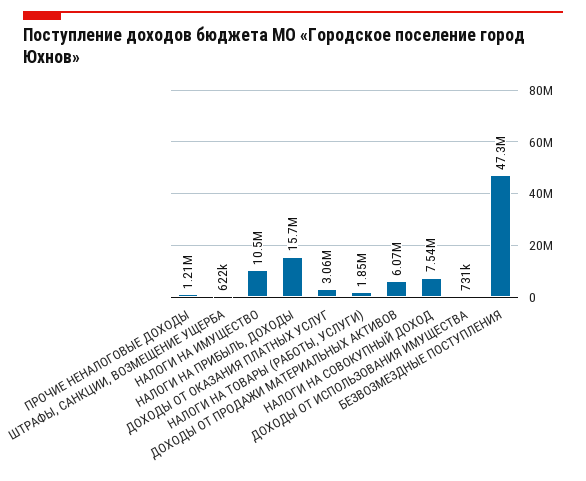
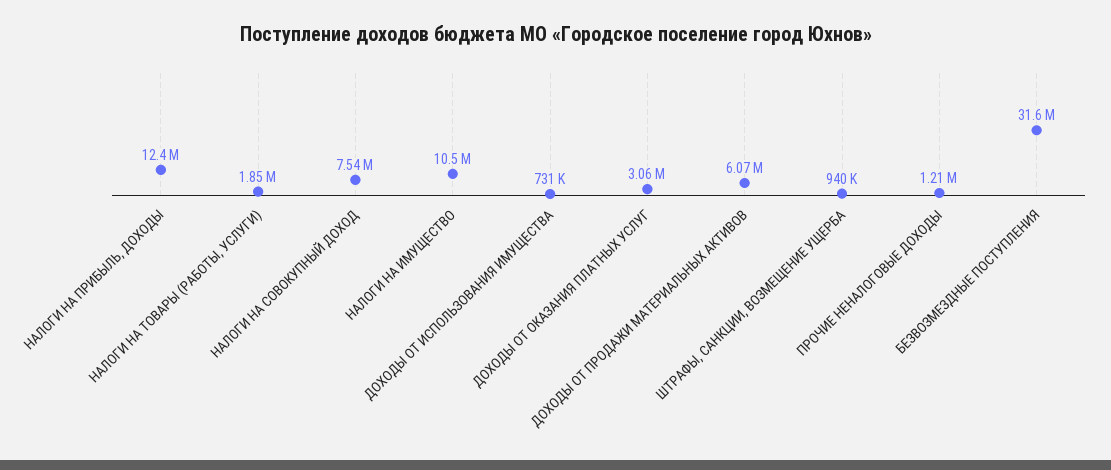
ШТРАФЫ, САНКЦИИ, ВОЗМЕЩЕНИЕ УЩЕРБА: 622000 -> 940000
НАЛОГИ НА ПРИБЫЛЬ, ДОХОДЫ: 15700000 -> 12400000
БЕЗВОЗМЕЗДНЫЕ ПОСТУПЛЕНИЯ: 47300000 -> 31600000

